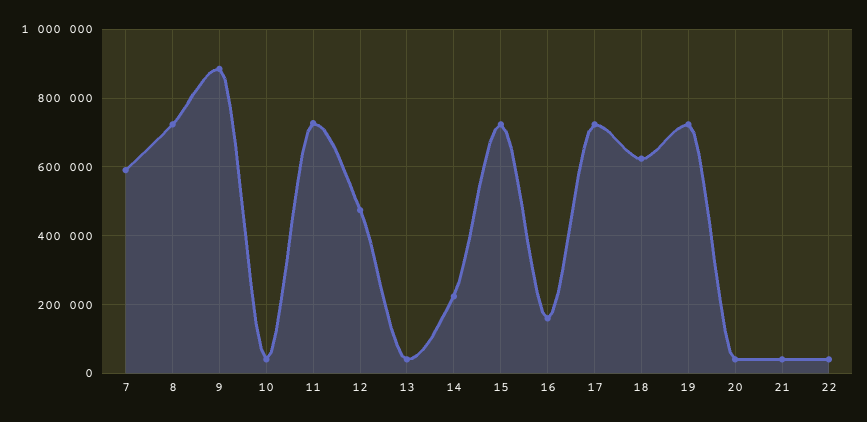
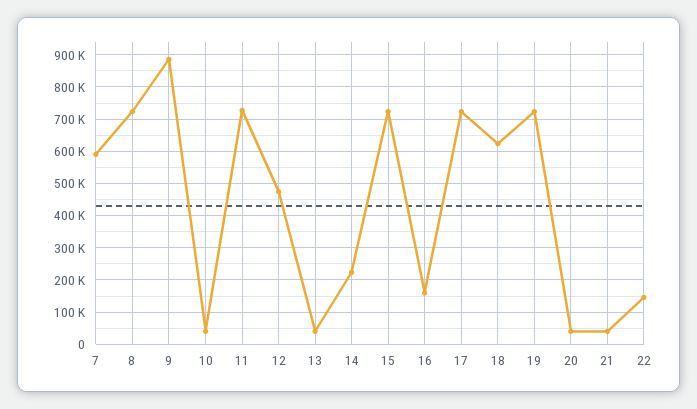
22: 40000 -> 140000

